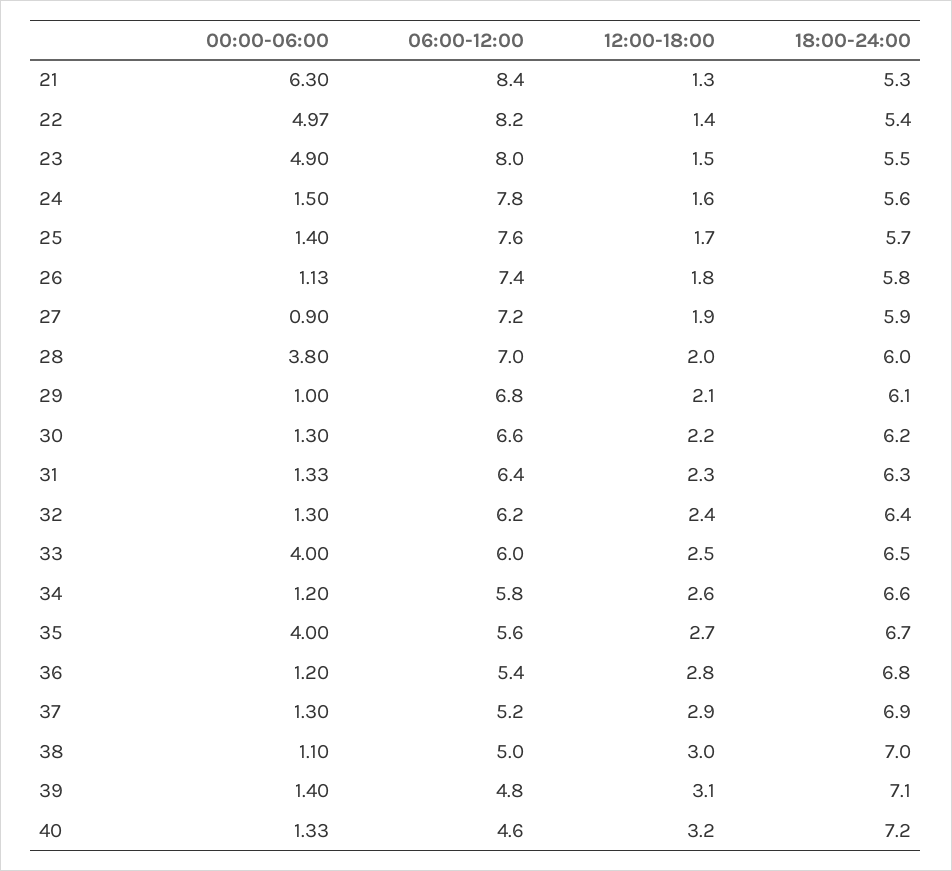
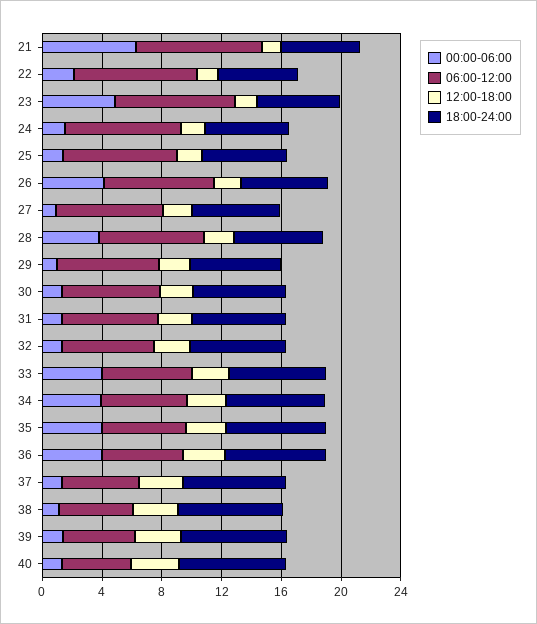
00:00-06:00, 22: 4.97 -> 2
00:00-06:00, 26: 1.13 -> 4
00:00-06:00, 34: 1.2 -> 4
00:00-06:00, 36: 1.2 -> 4

